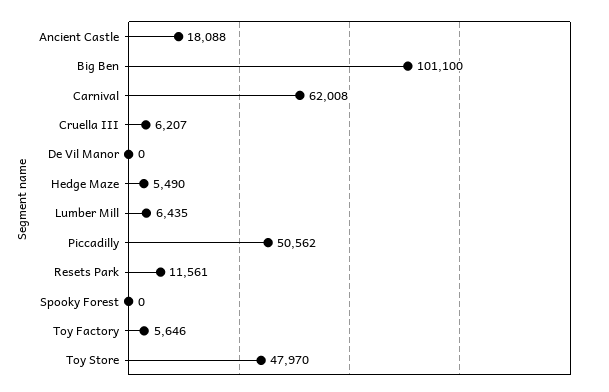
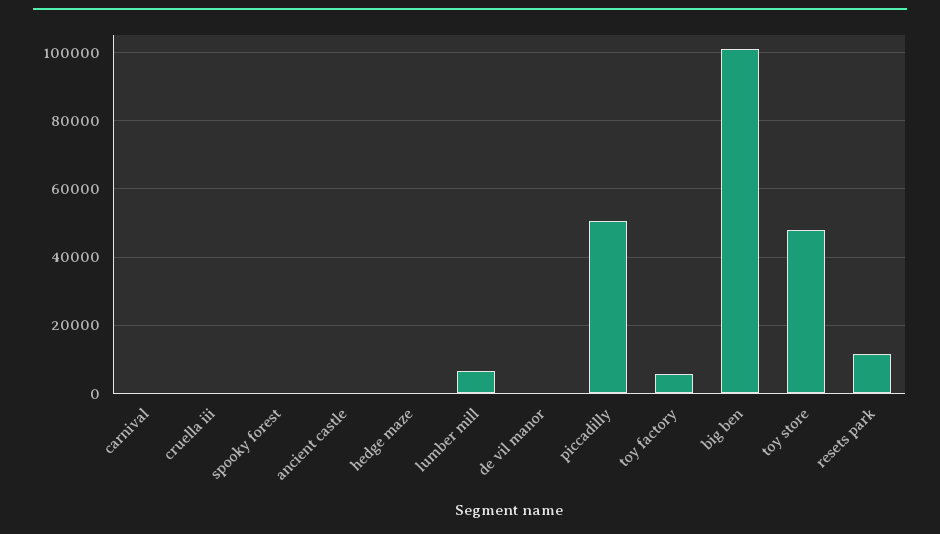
Ancient Castle: 18088 -> 0
Carnival: 62008 -> 0
Cruella III: 6207 -> 0
Hedge Maze: 5490 -> 0

